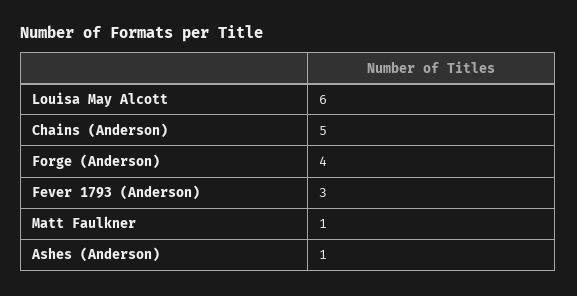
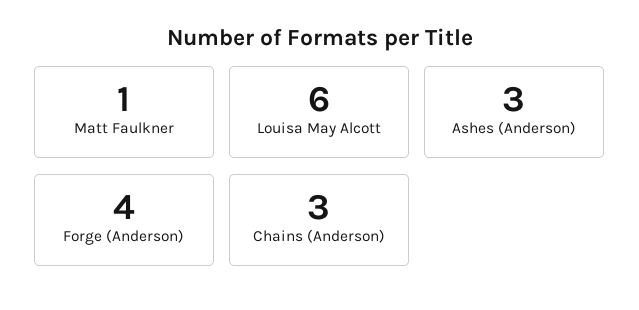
Chains (Anderson): 5 -> 3
Fever 1793 (Anderson): 3 -> none
Ashes (Anderson): 1 -> 3

